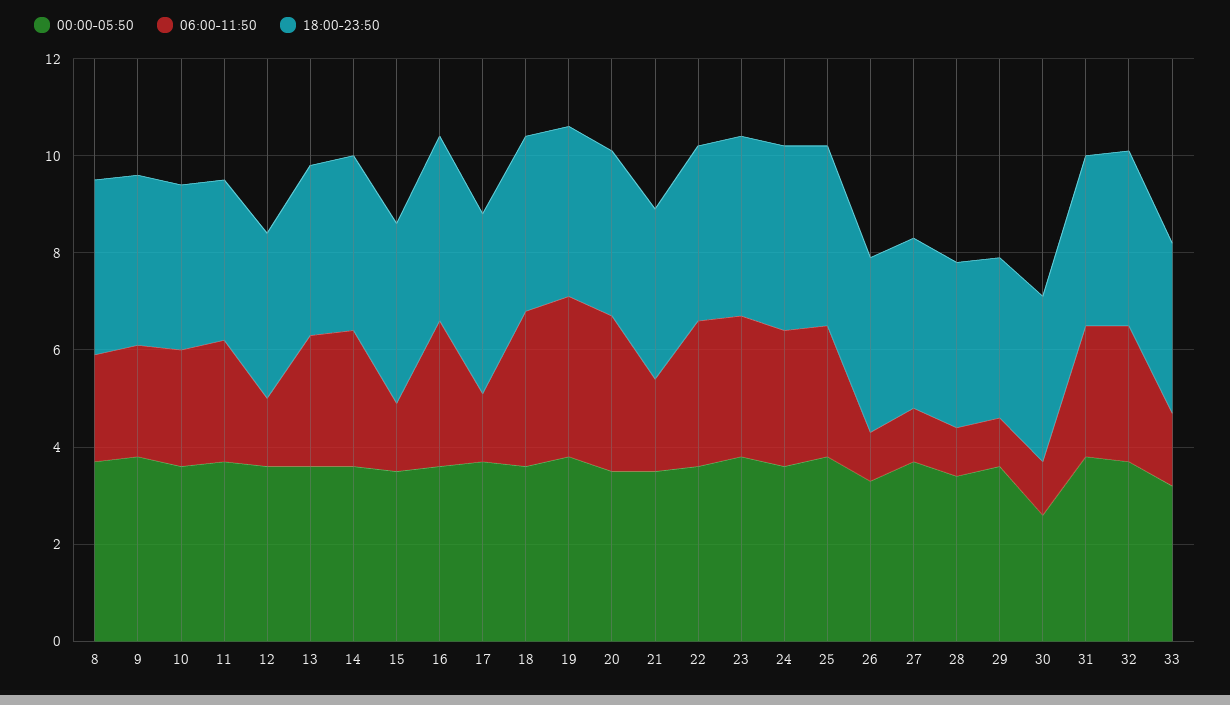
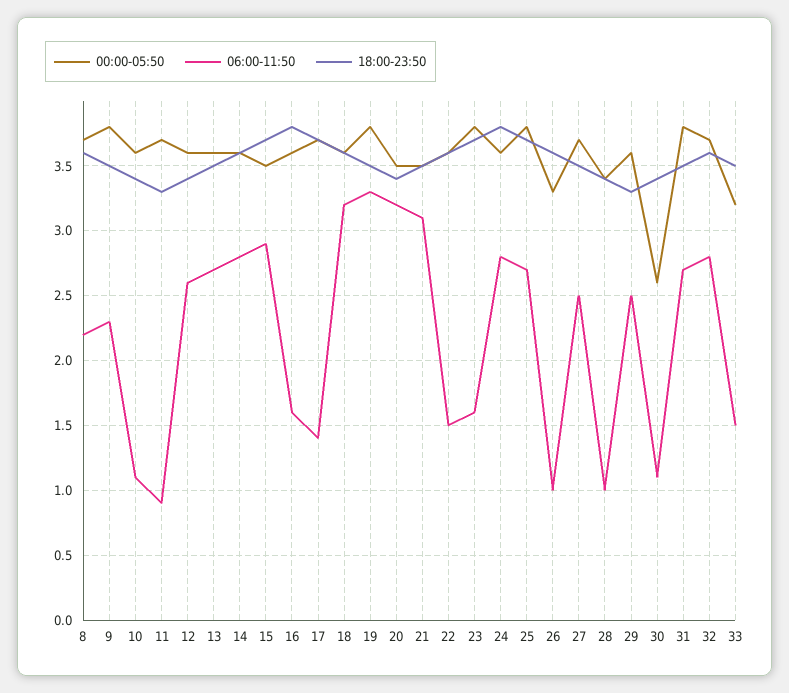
06:00-11:50, 10: 2.5 -> 1.1
06:00-11:50, 11: 2.5 -> 0.9
06:00-11:50, 12: 1.5 -> 2.6
06:00-11:50, 15: 1.5 -> 2.9
06:00-11:50, 16: 3 -> 1.6
06:00-11:50, 21: 2 -> 3.1
06:00-11:50, 22: 3 -> 1.5
06:00-11:50, 23: 3 -> 1.6
06:00-11:50, 27: 1 -> 2.5
06:00-11:50, 29: 1 -> 2.5

